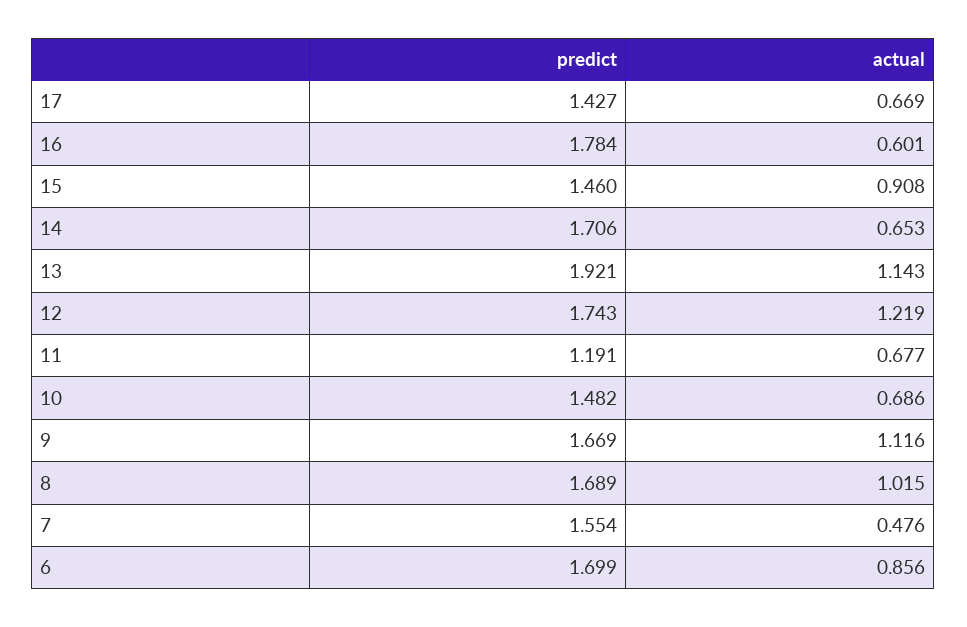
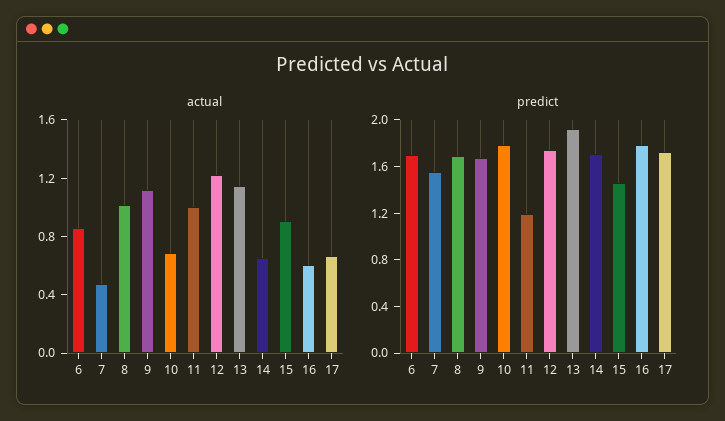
predict, 17: 1.427 -> 1.7
actual, 11: 0.677 -> 1
predict, 10: 1.482 -> 1.8

